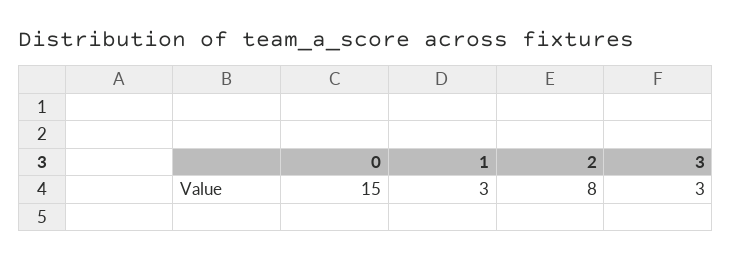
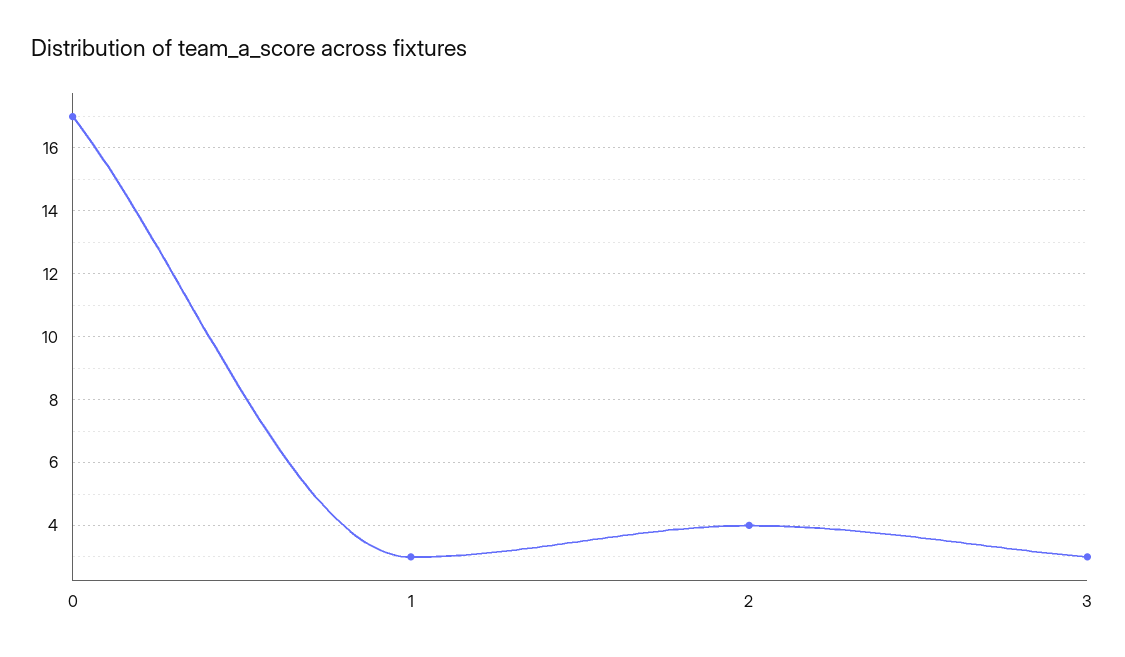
0: 15 -> 17
2: 8 -> 4

